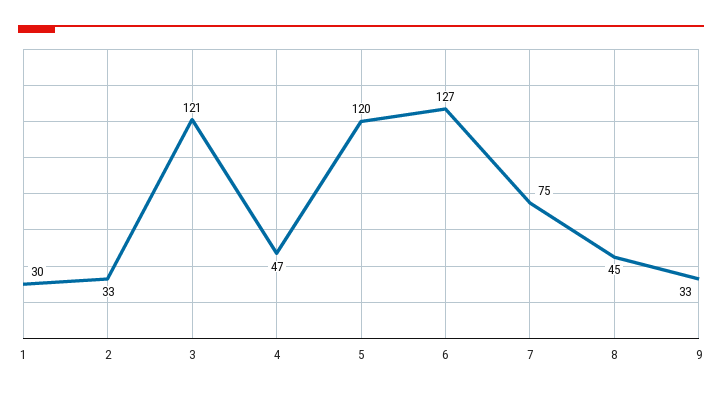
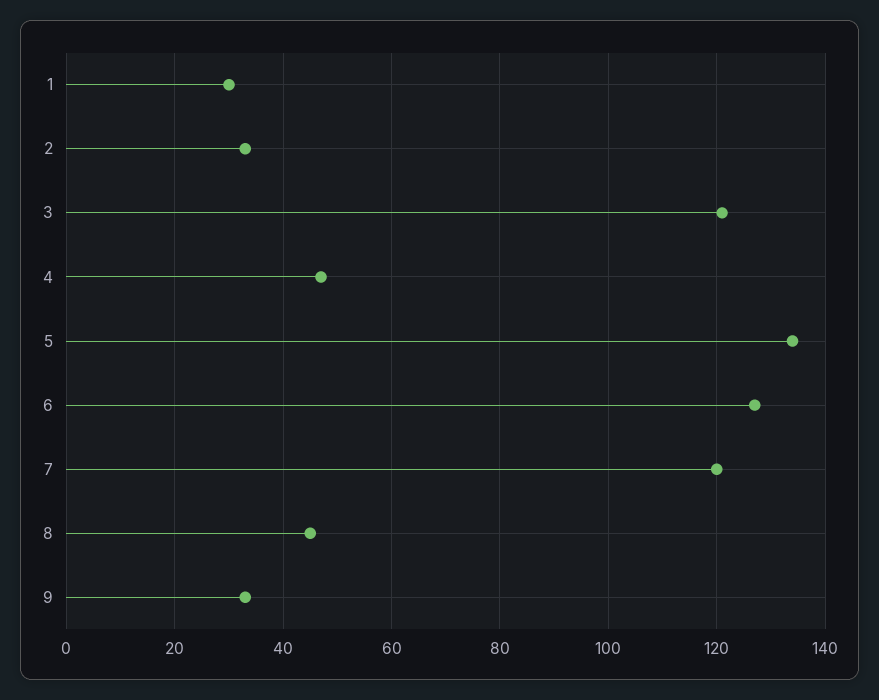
5: 120 -> 135
7: 75 -> 120

